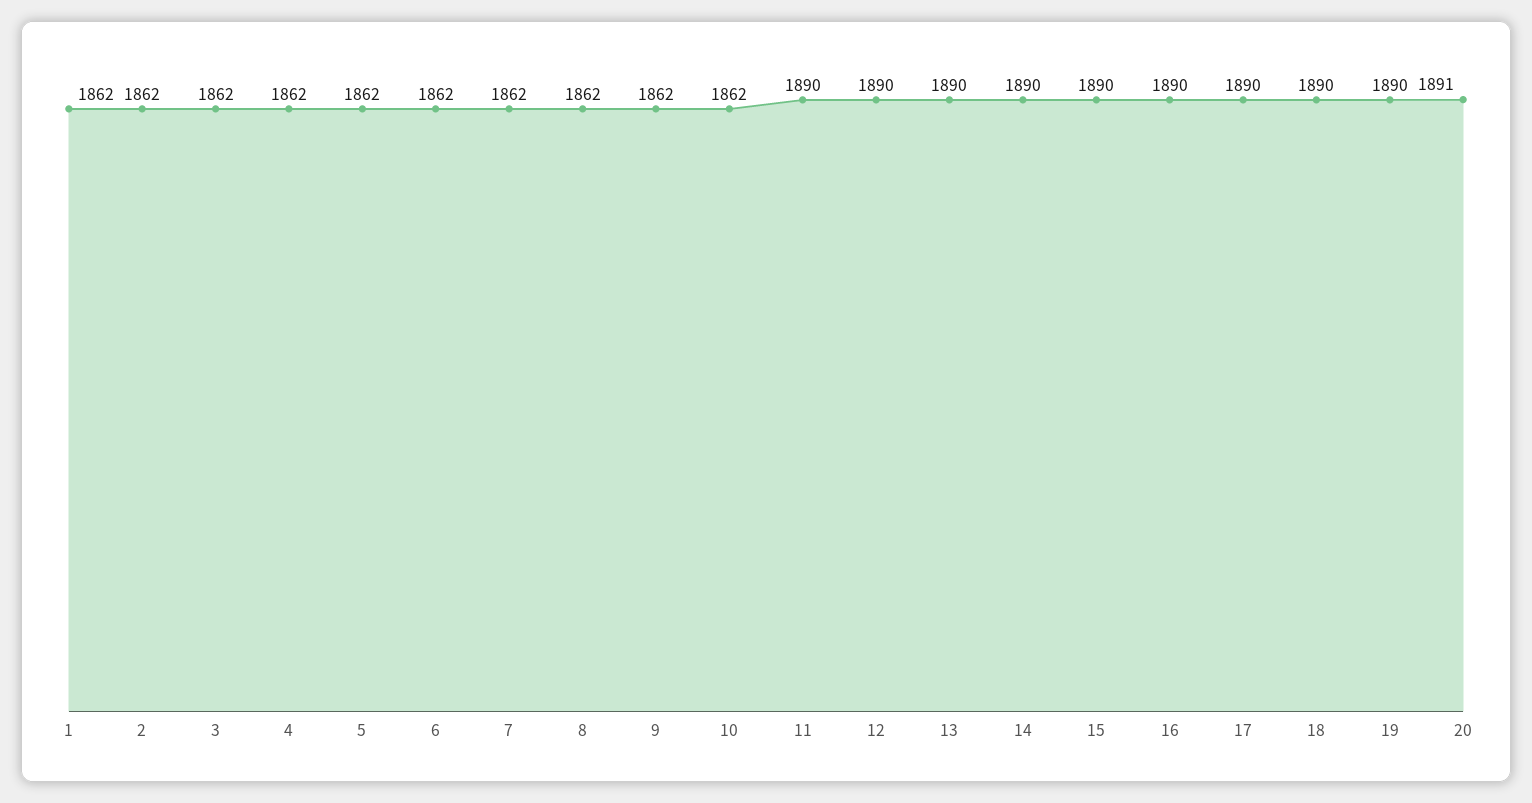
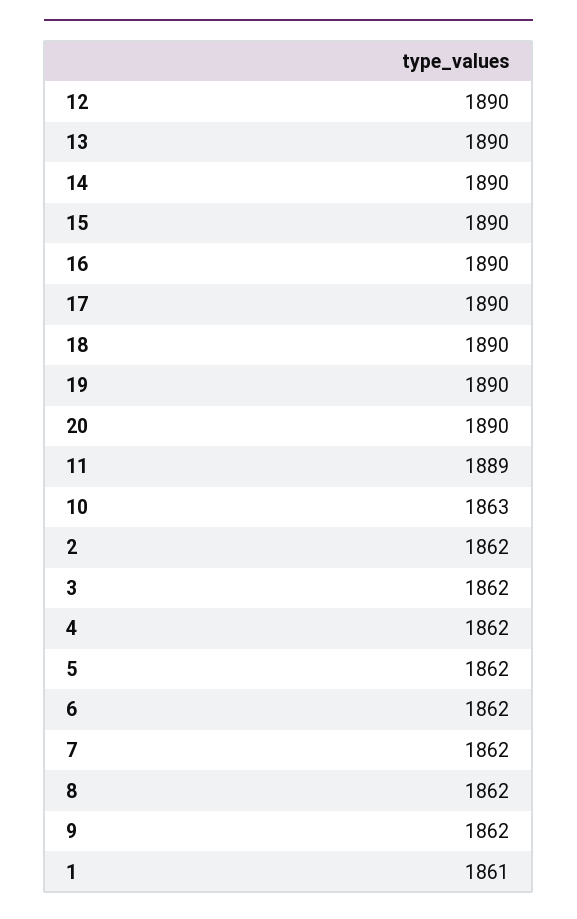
1: 1862 -> 1861
10: 1862 -> 1863
11: 1890 -> 1889
20: 1891 -> 1890

